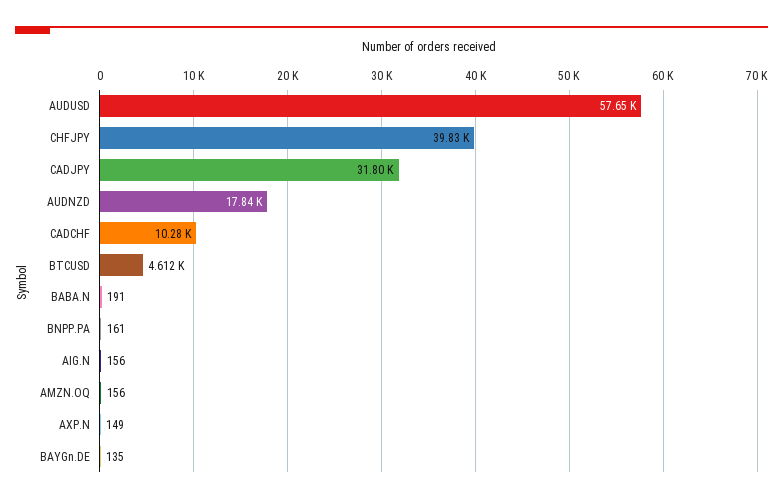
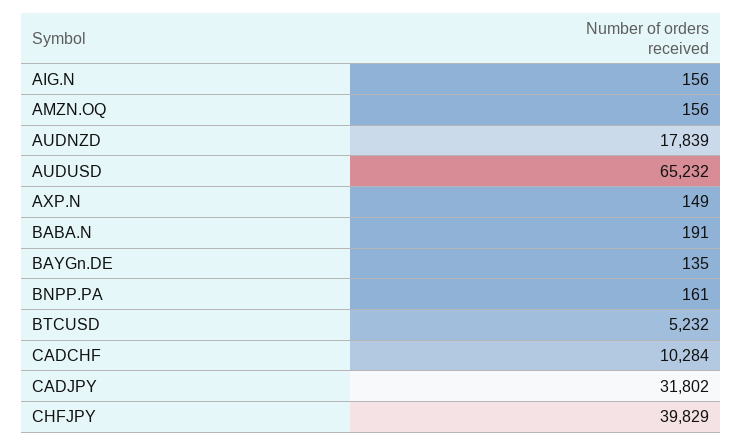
AUDUSD: 57650 -> 65232
BTCUSD: 4612 -> 5232

